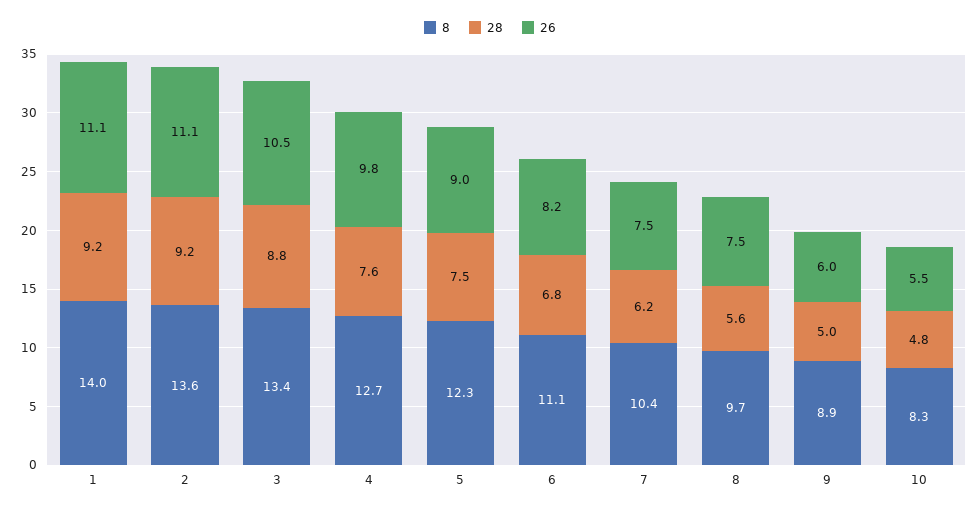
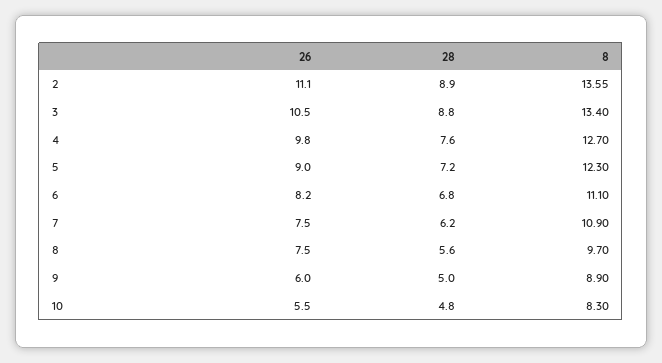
8, 1: 14 -> none
28, 1: 9.2 -> none
26, 1: 11.1 -> none
28, 2: 9.2 -> 8.9
28, 5: 7.5 -> 7.2
8, 7: 10.4 -> 10.9

